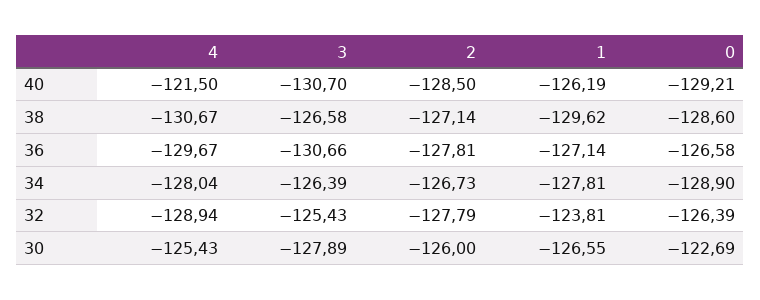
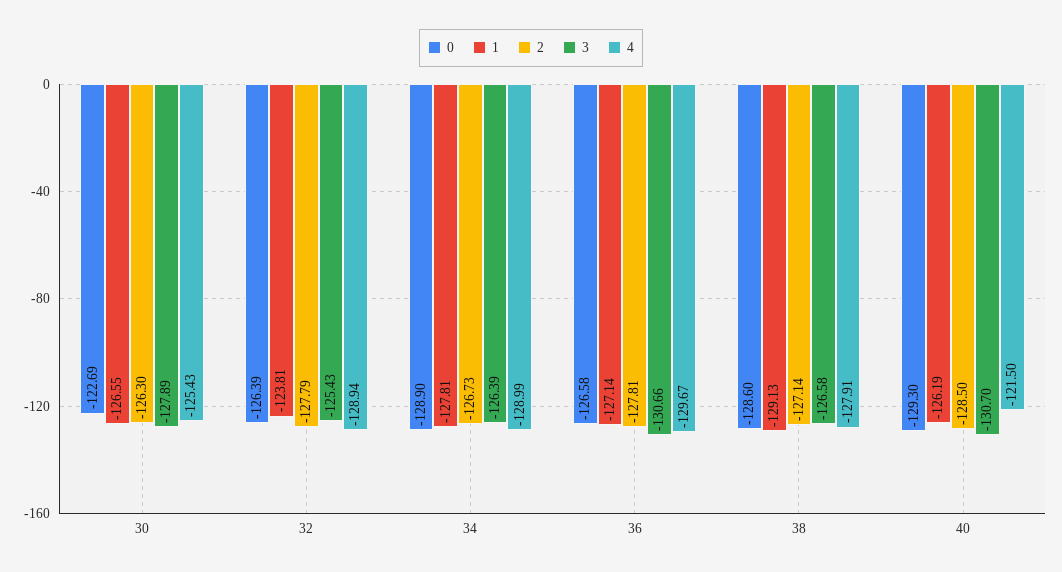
0, 40: -129.21 -> -129.3
4, 38: -130.67 -> -127.91
1, 38: -129.62 -> -129.13
4, 34: -128.04 -> -128.99
2, 30: -126 -> -126.3

